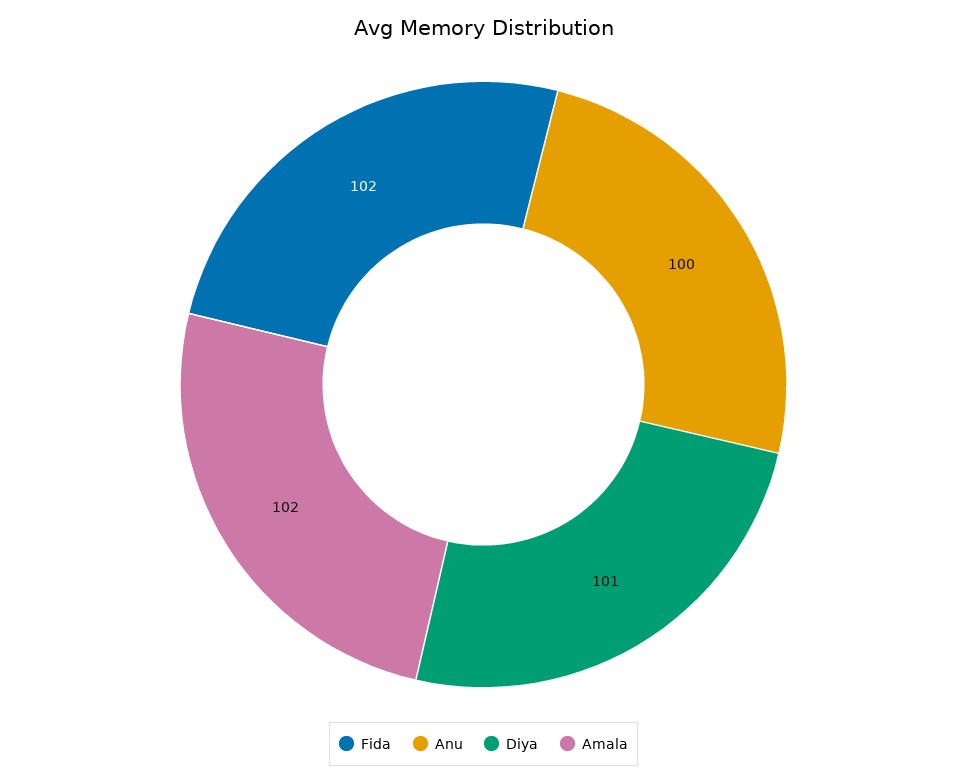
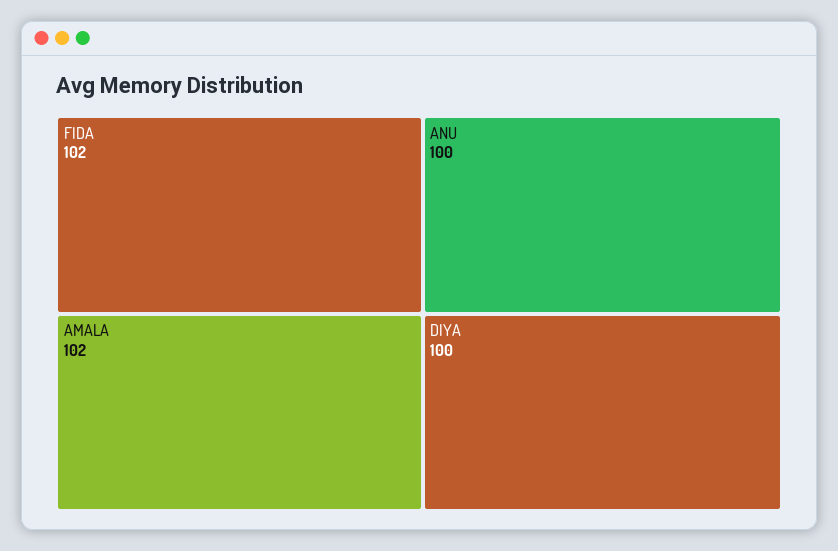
Diya: 101 -> 100

